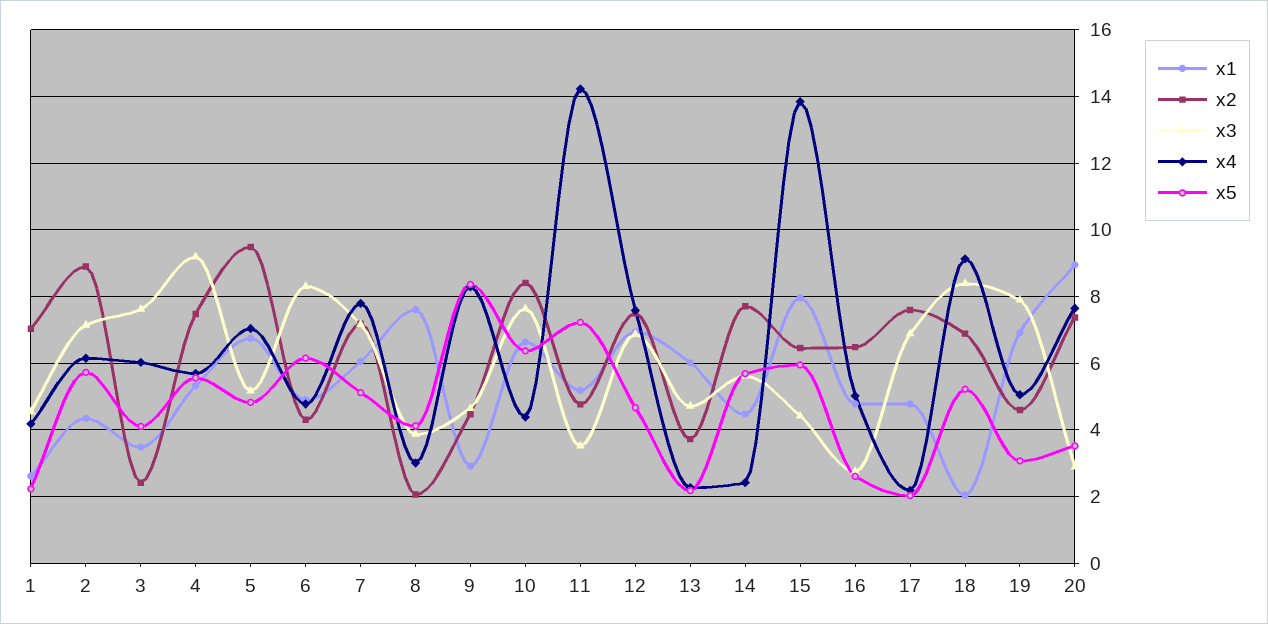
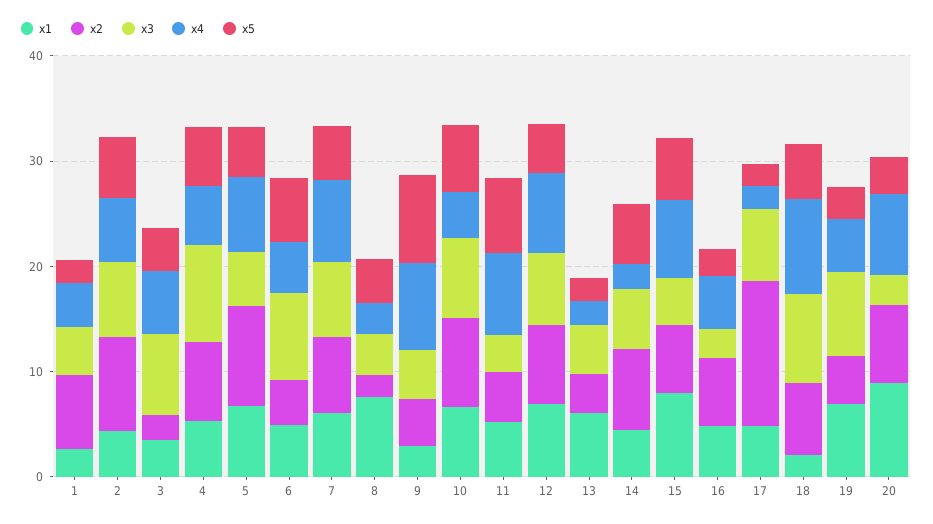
x4, 11: 14.2 -> 8
x4, 15: 13.8 -> 8
x2, 17: 7.6 -> 14

